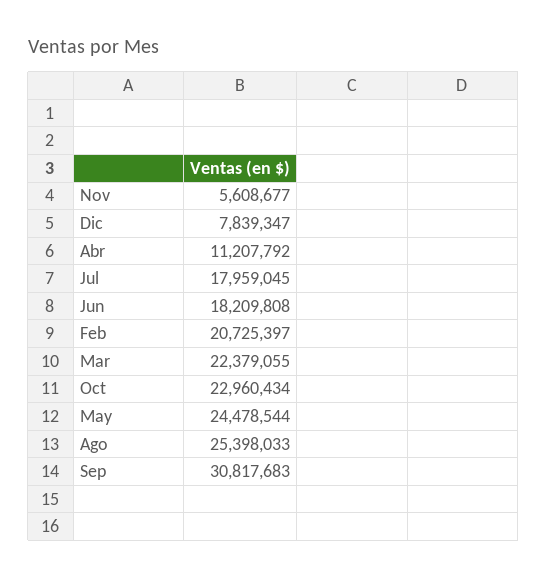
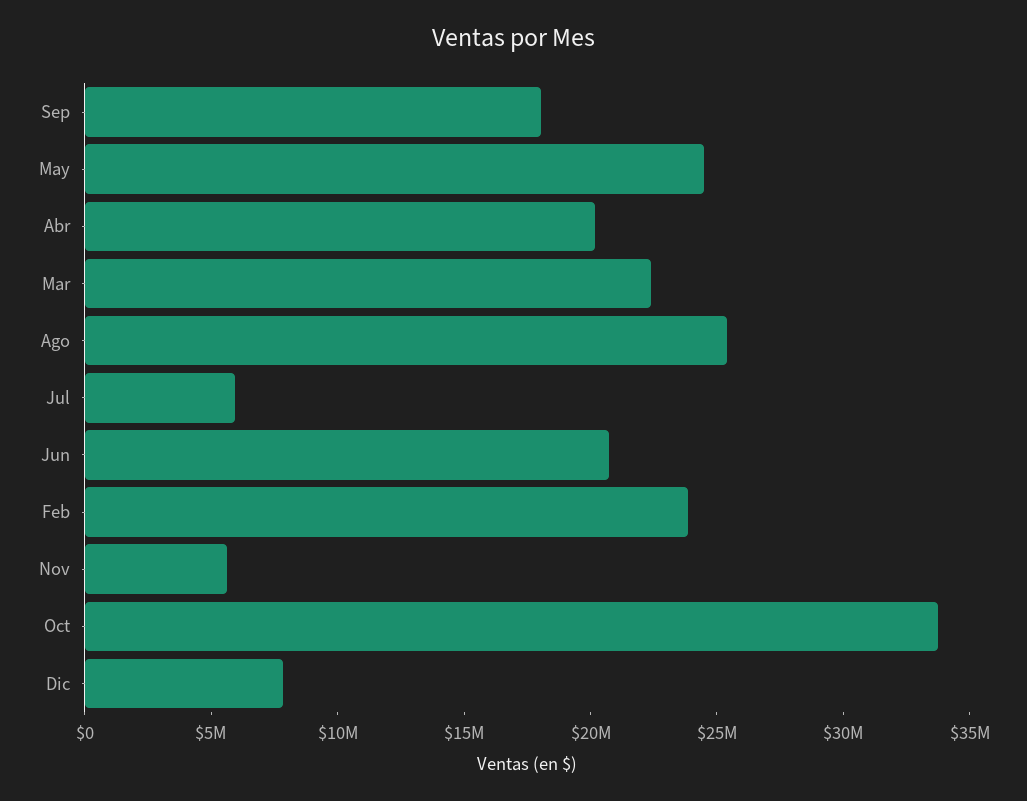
Abr: 11207792 -> 20000000
Jul: 17959045 -> 6000000
Jun: 18209808 -> 21000000
Feb: 20725397 -> 24000000
Oct: 22960434 -> 34000000
Sep: 30817683 -> 18000000

